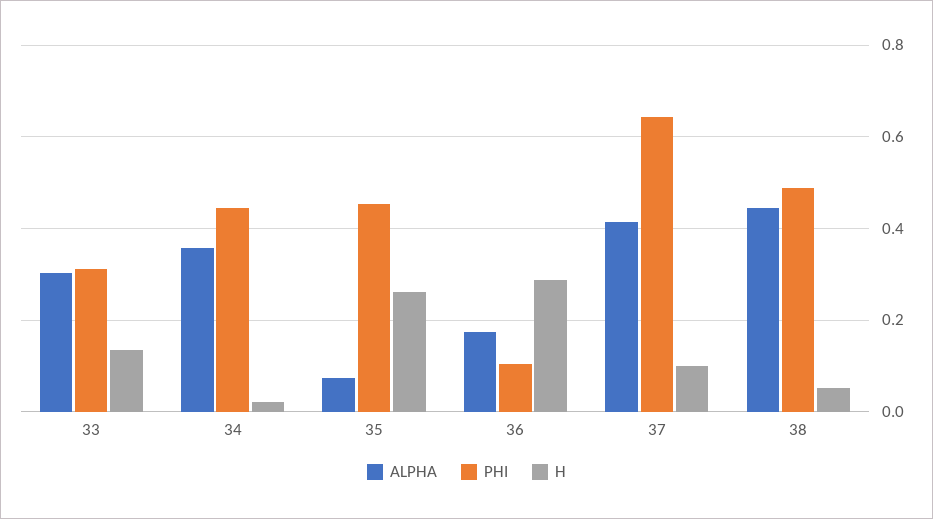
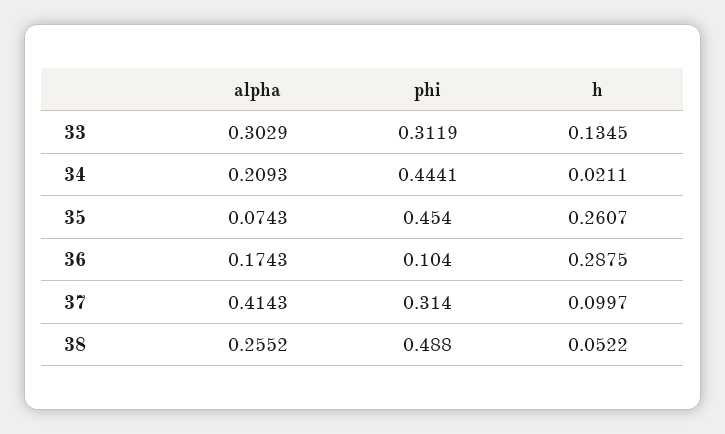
ALPHA, 34: 0.36 -> 0.2093
PHI, 37: 0.64 -> 0.314
ALPHA, 38: 0.44 -> 0.2552

